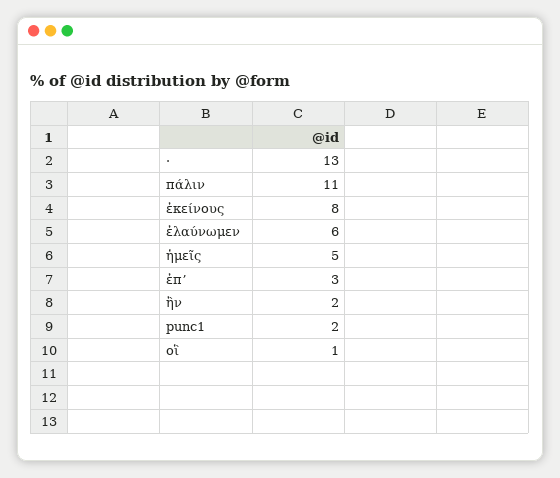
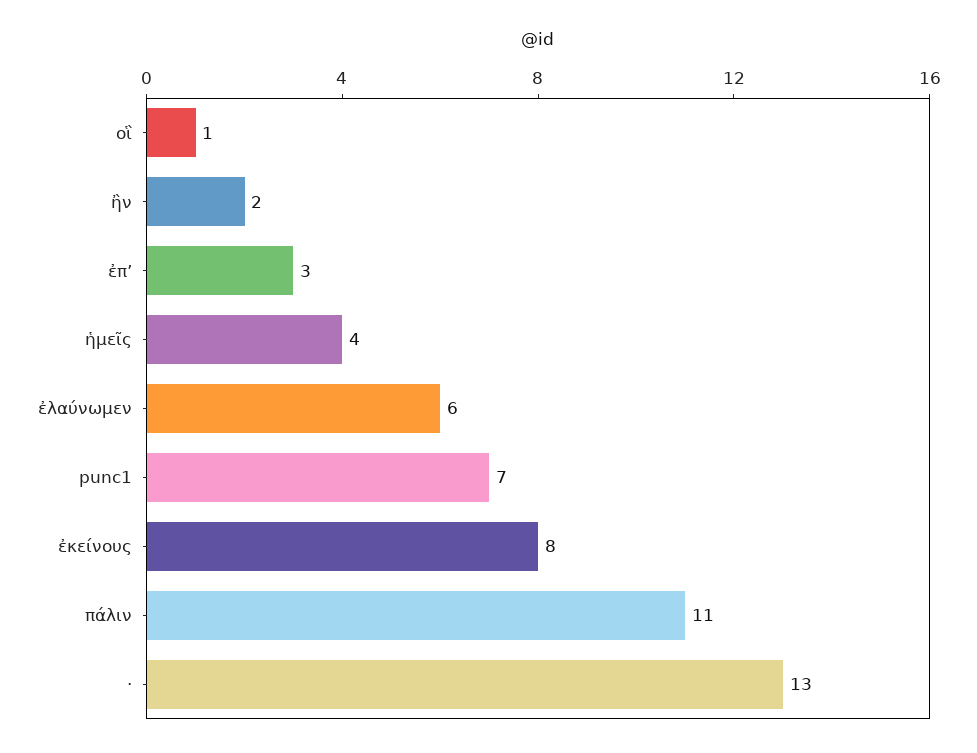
ἡμεῖς: 5 -> 4
punc1: 2 -> 7

